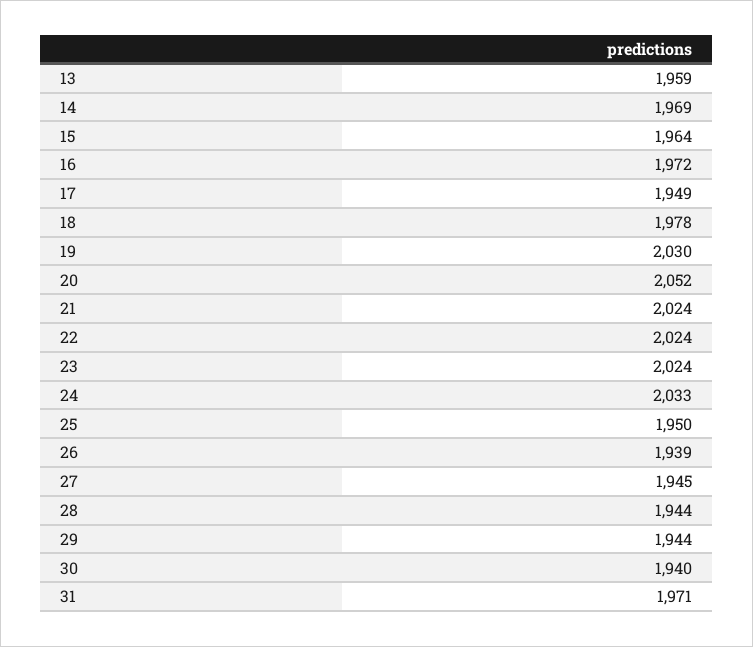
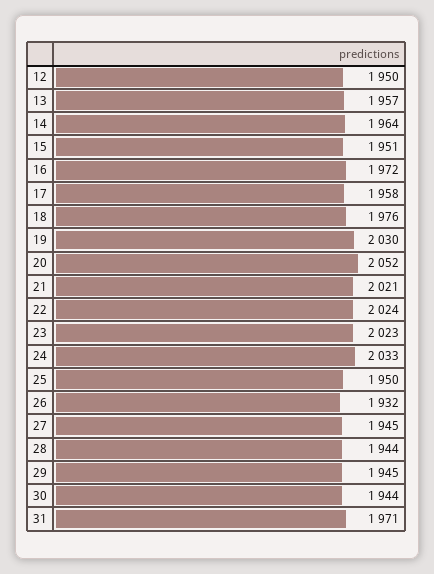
13: 1959 -> 1957
14: 1969 -> 1964
15: 1964 -> 1951
17: 1949 -> 1958
18: 1978 -> 1976
21: 2024 -> 2021
23: 2024 -> 2023
26: 1939 -> 1932
29: 1944 -> 1945
30: 1940 -> 1944
12: none -> 1950

